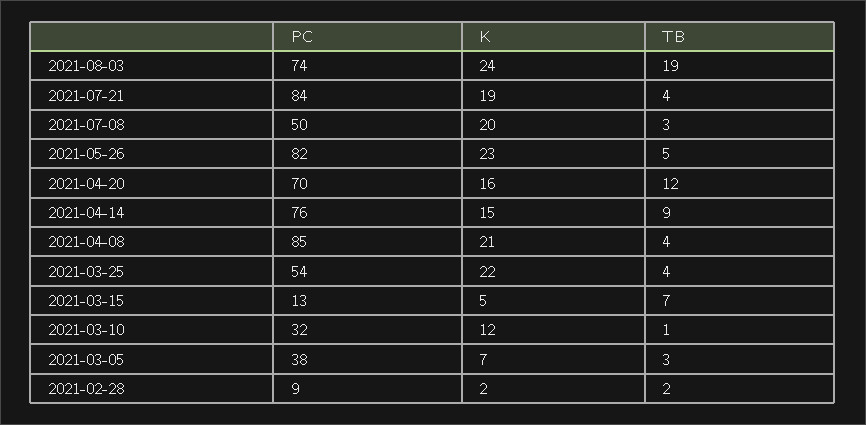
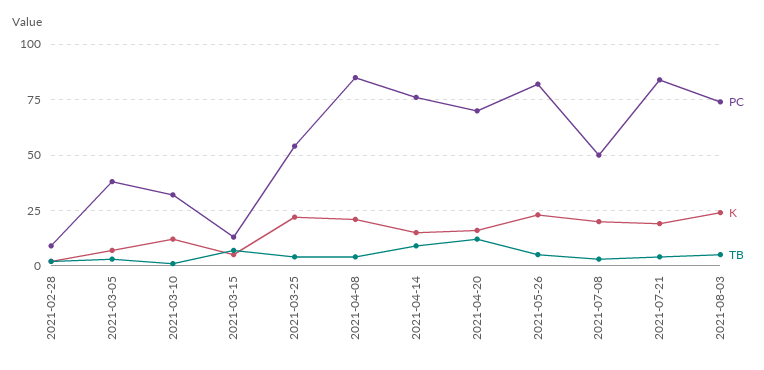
TB, 2021-08-03: 19 -> 5

